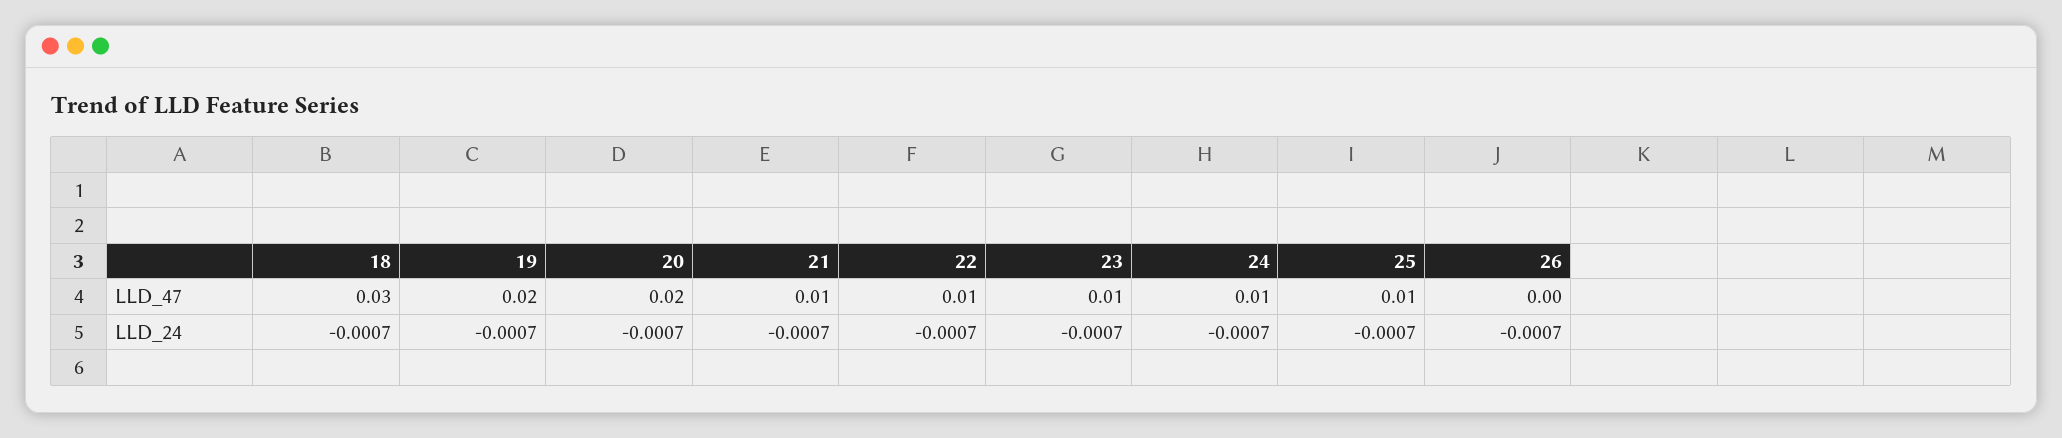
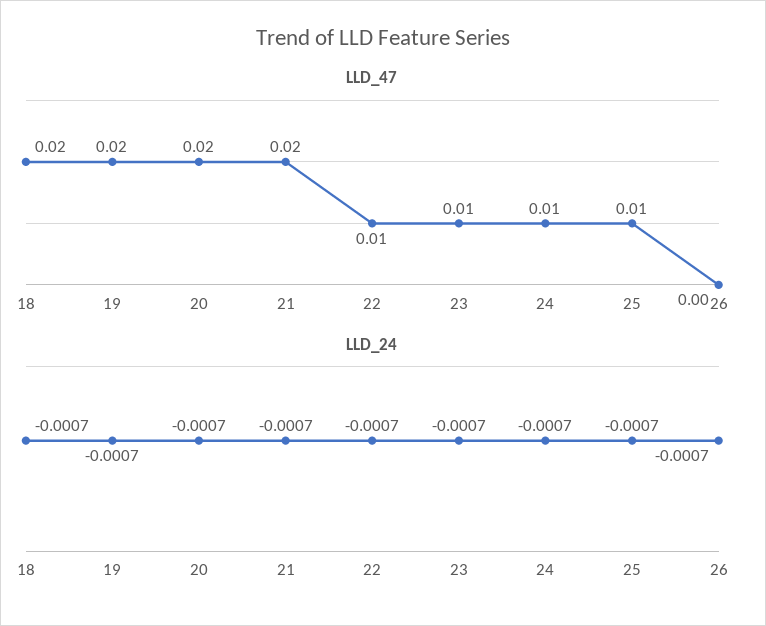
LLD_47, 18: 0.03 -> 0.02
LLD_47, 21: 0.01 -> 0.02

